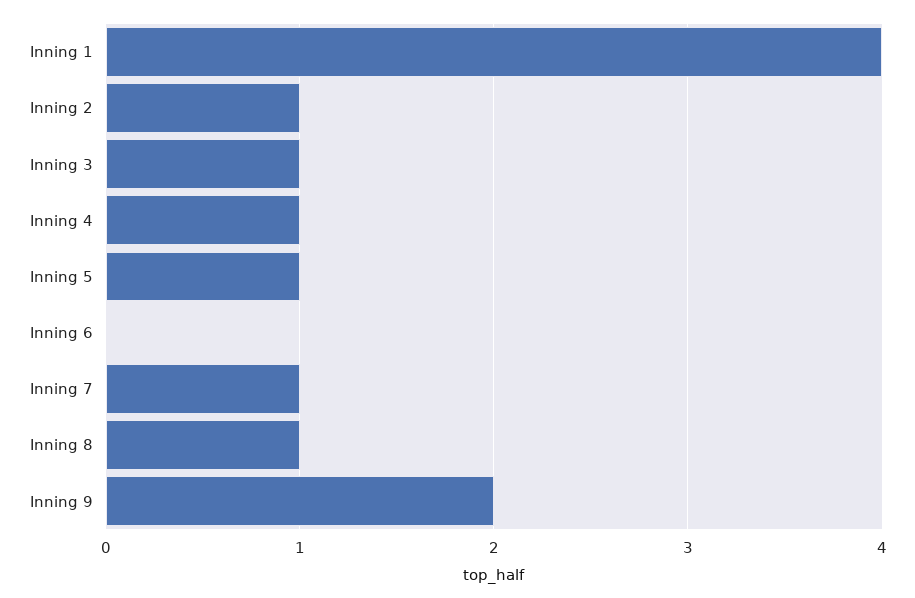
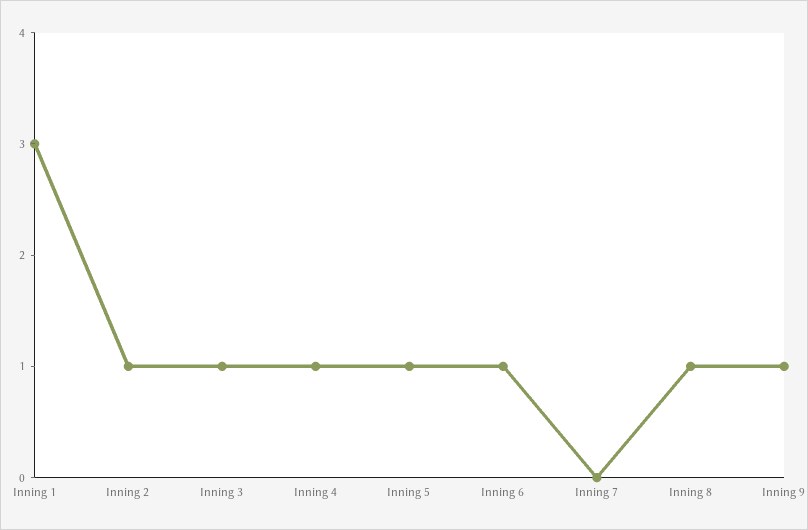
Inning 1: 4 -> 3
Inning 6: 0 -> 1
Inning 7: 1 -> 0
Inning 9: 2 -> 1

